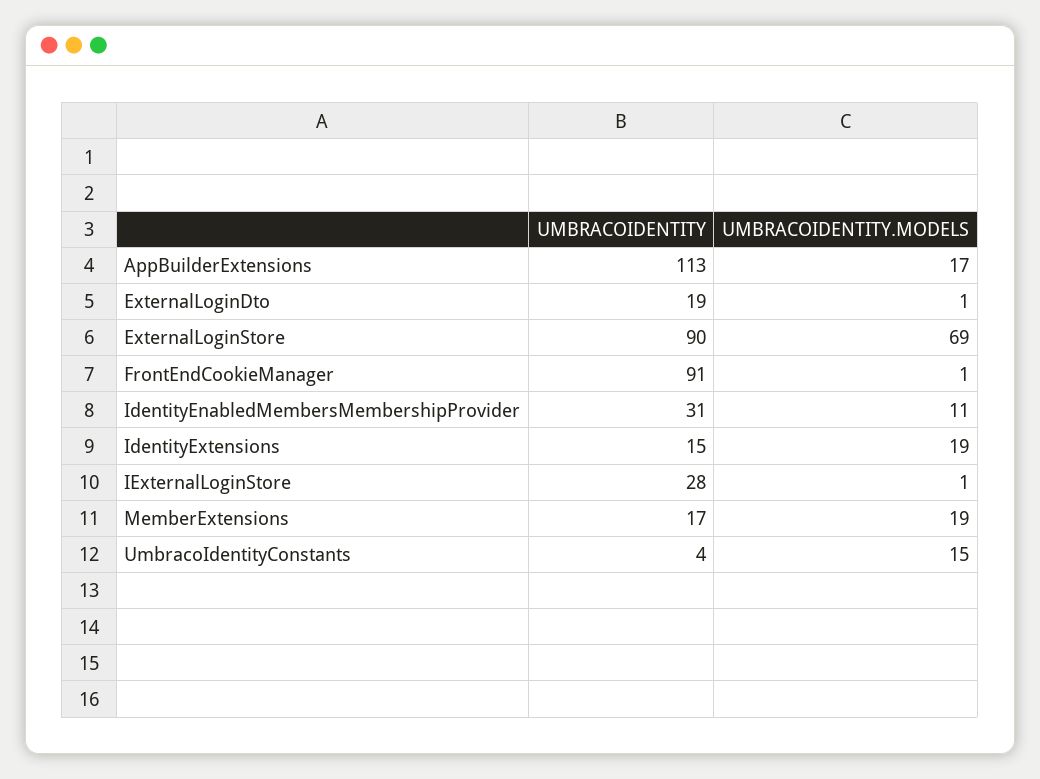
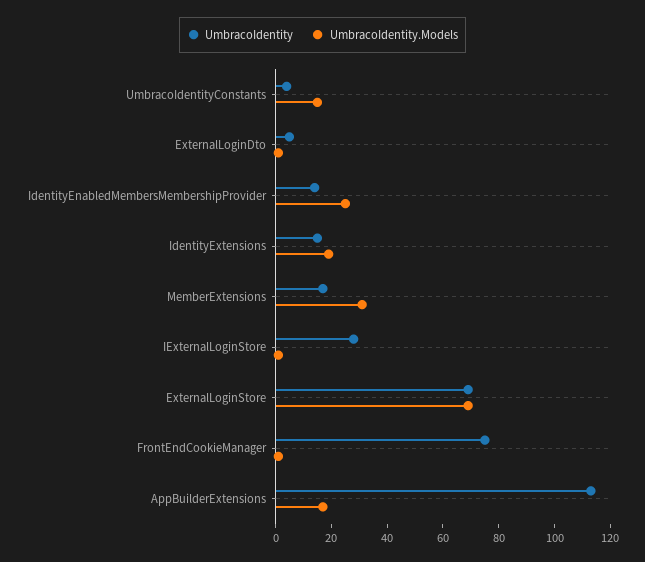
UMBRACOIDENTITY, ExternalLoginDto: 19 -> 5
UMBRACOIDENTITY, ExternalLoginStore: 90 -> 70
UMBRACOIDENTITY, FrontEndCookieManager: 91 -> 75
UMBRACOIDENTITY, IdentityEnabledMembersMembershipProvider: 31 -> 15
UMBRACOIDENTITY.MODELS, IdentityEnabledMembersMembershipProvider: 11 -> 25
UMBRACOIDENTITY.MODELS, MemberExtensions: 19 -> 30

